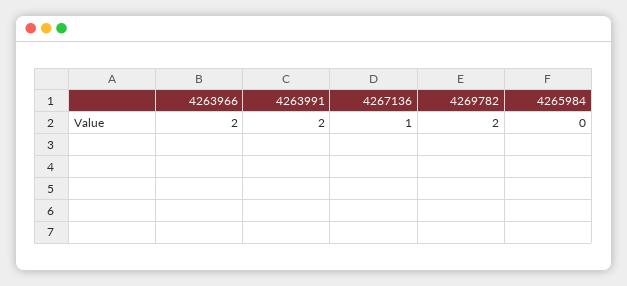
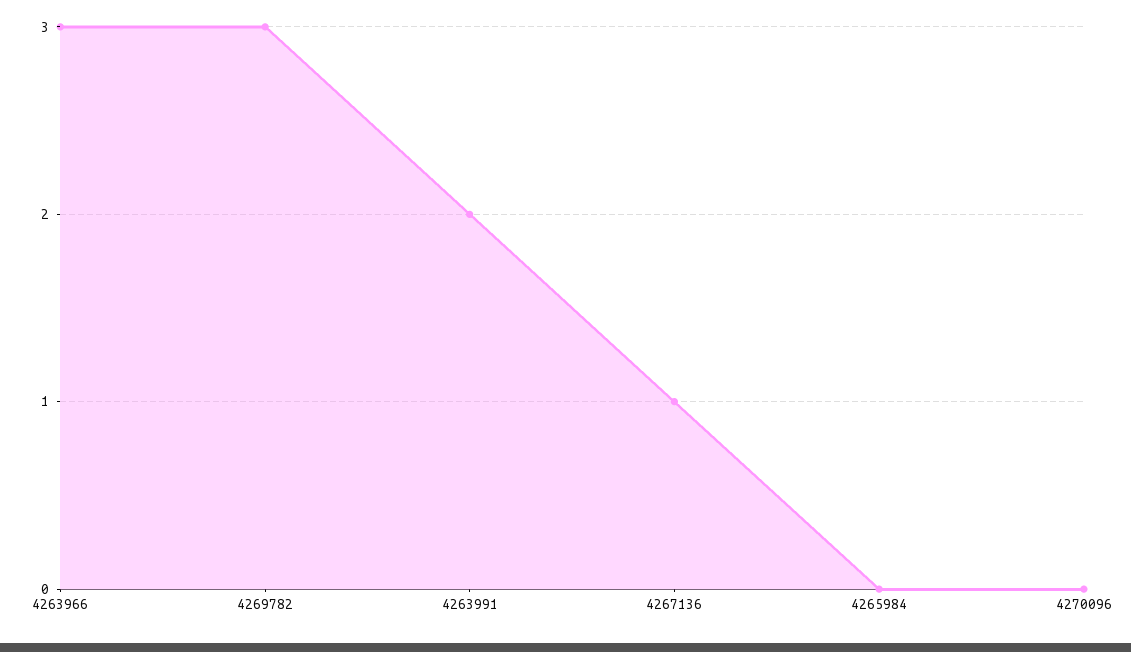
4263966: 2 -> 3
4269782: 2 -> 3
4270096: none -> 0

